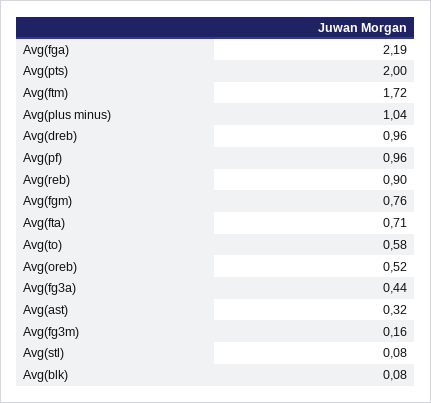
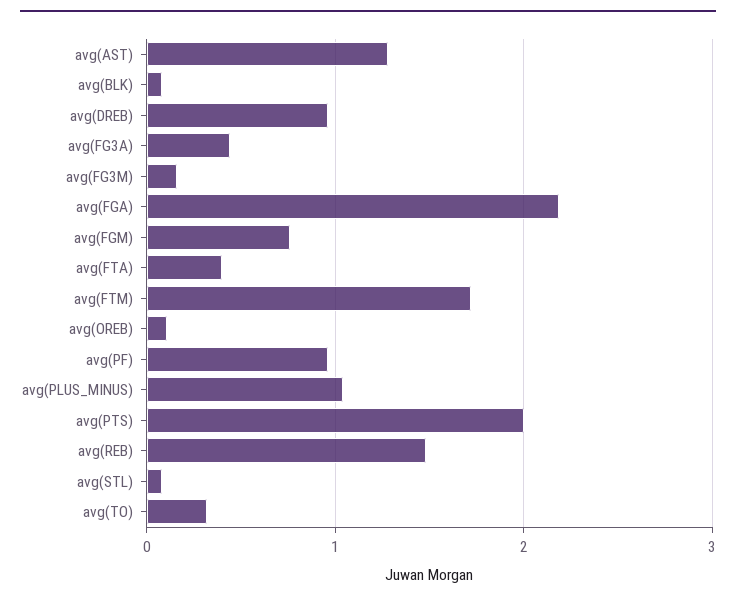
Avg(reb): 0.9 -> 1.5
Avg(fta): 0.71 -> 0.4
Avg(to): 0.58 -> 0.3
Avg(oreb): 0.52 -> 0.1
Avg(ast): 0.32 -> 1.3

